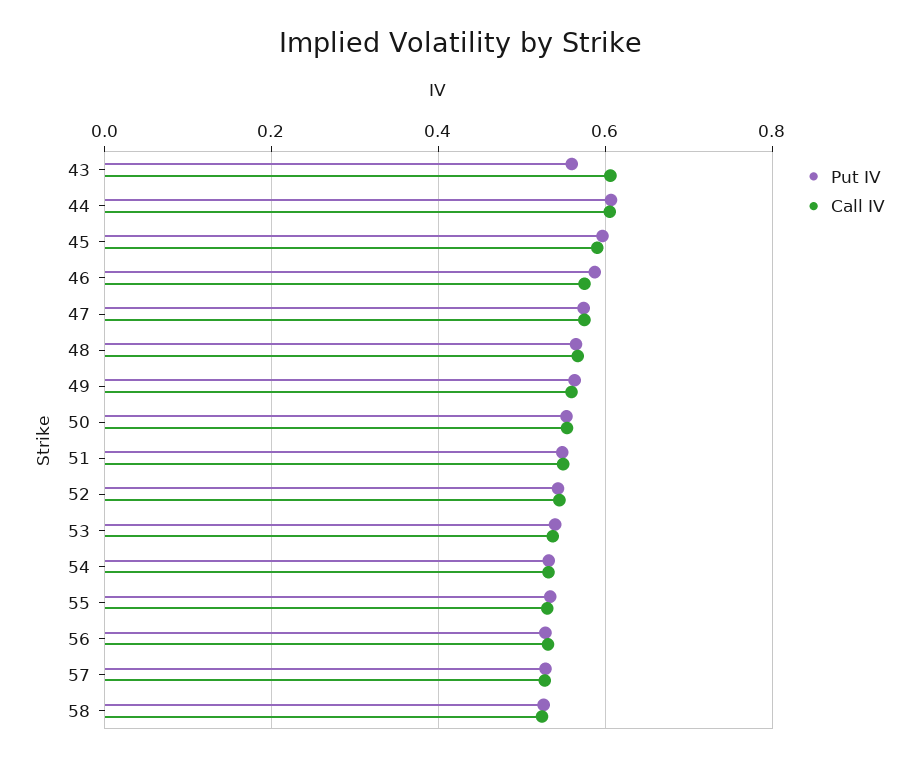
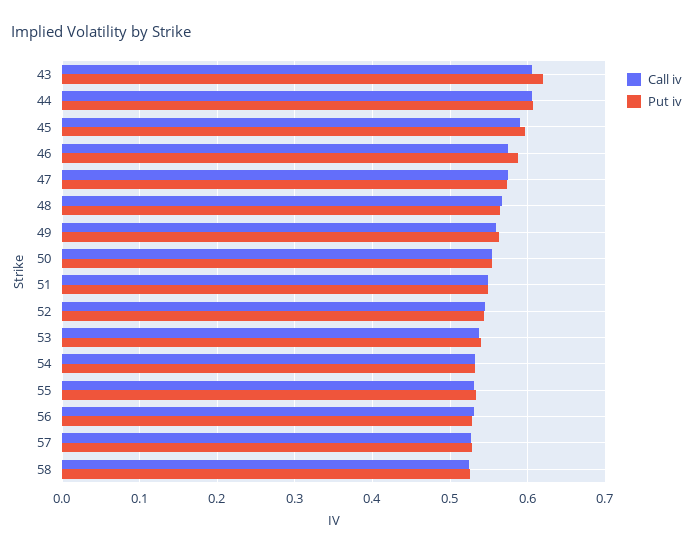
Put IV, 43: 0.56 -> 0.62

